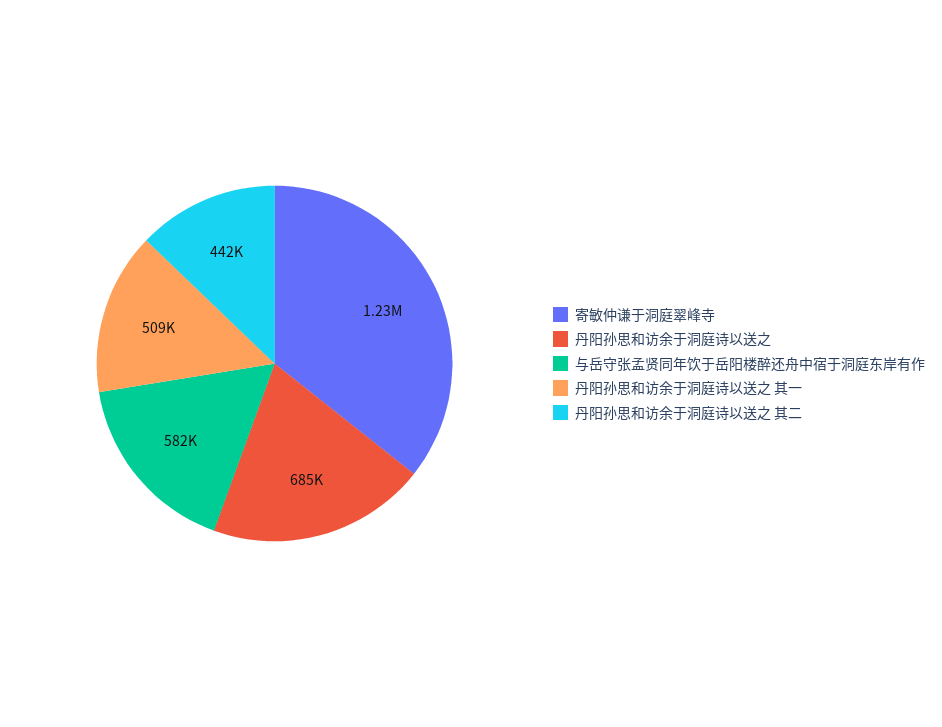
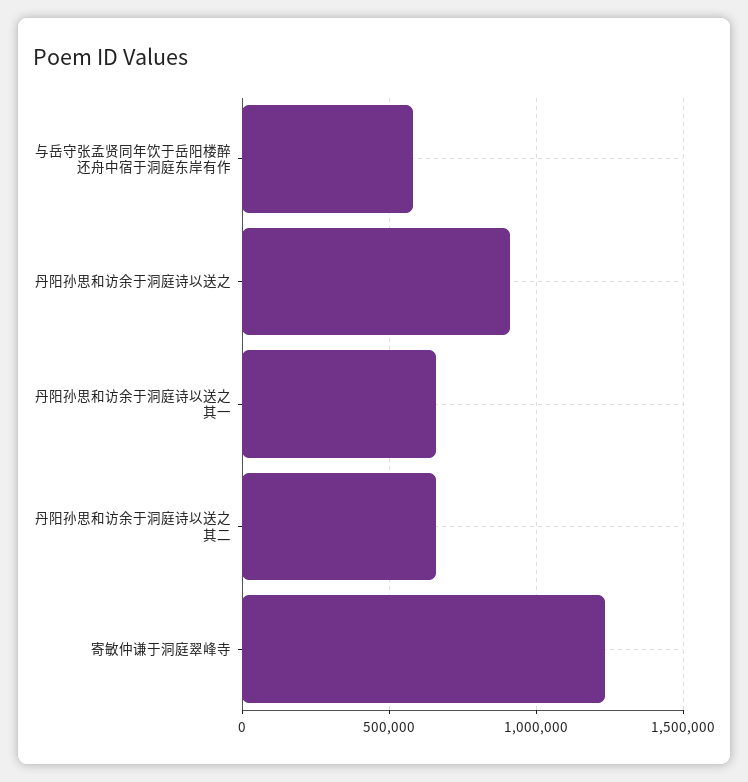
丹阳孙思和访余于洞庭诗以送之: 685000 -> 900000
丹阳孙思和访余于洞庭诗以送之 其一: 509000 -> 650000
丹阳孙思和访余于洞庭诗以送之 其二: 442000 -> 650000

